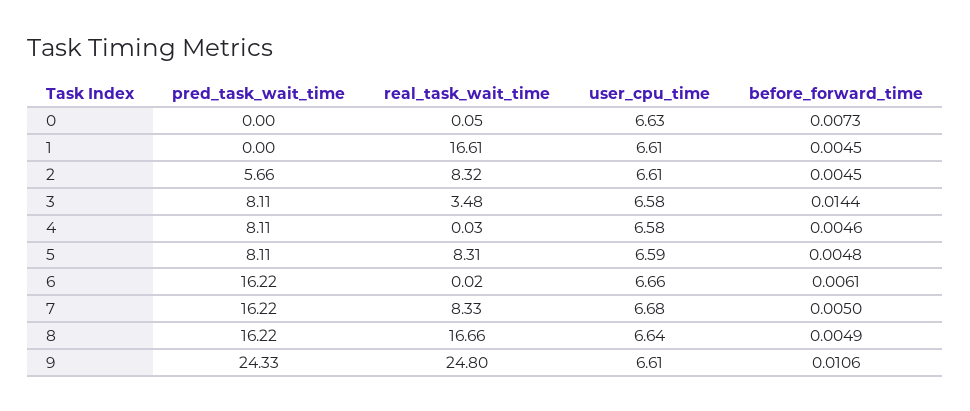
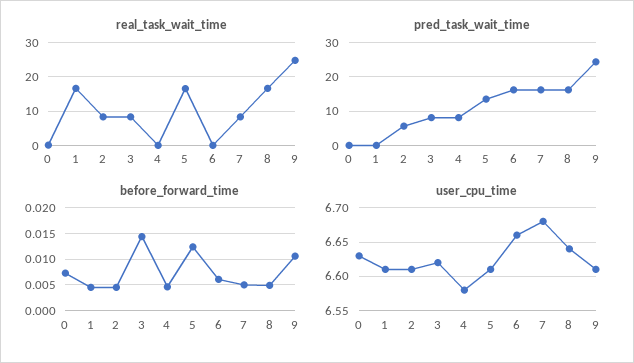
real_task_wait_time, 3: 3.48 -> 8
user_cpu_time, 3: 6.58 -> 6.62
pred_task_wait_time, 5: 8.11 -> 14
real_task_wait_time, 5: 8.31 -> 16
user_cpu_time, 5: 6.59 -> 6.61
before_forward_time, 5: 0.0048 -> 0.0125

